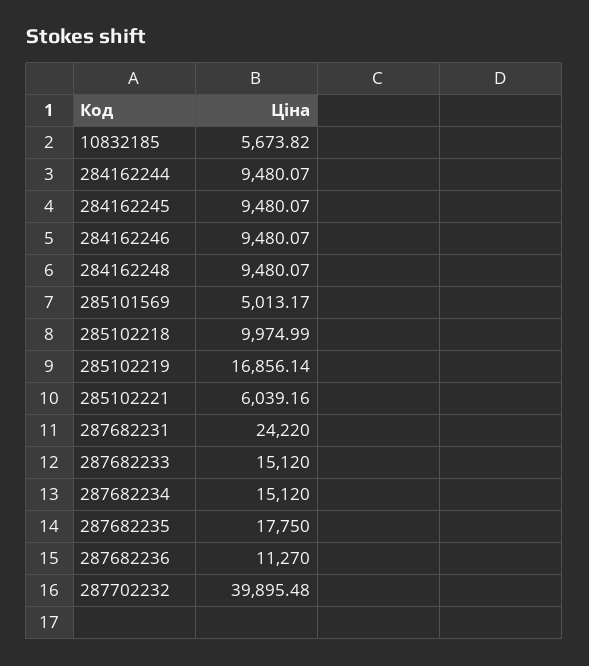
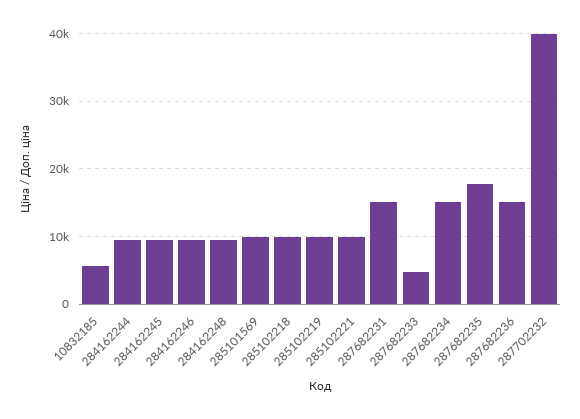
285101569: 5013.17 -> 10000
285102219: 16856.14 -> 10000
285102221: 6039.16 -> 10000
287682231: 24220 -> 15000
287682233: 15120 -> 5000
287682236: 11270 -> 15000

